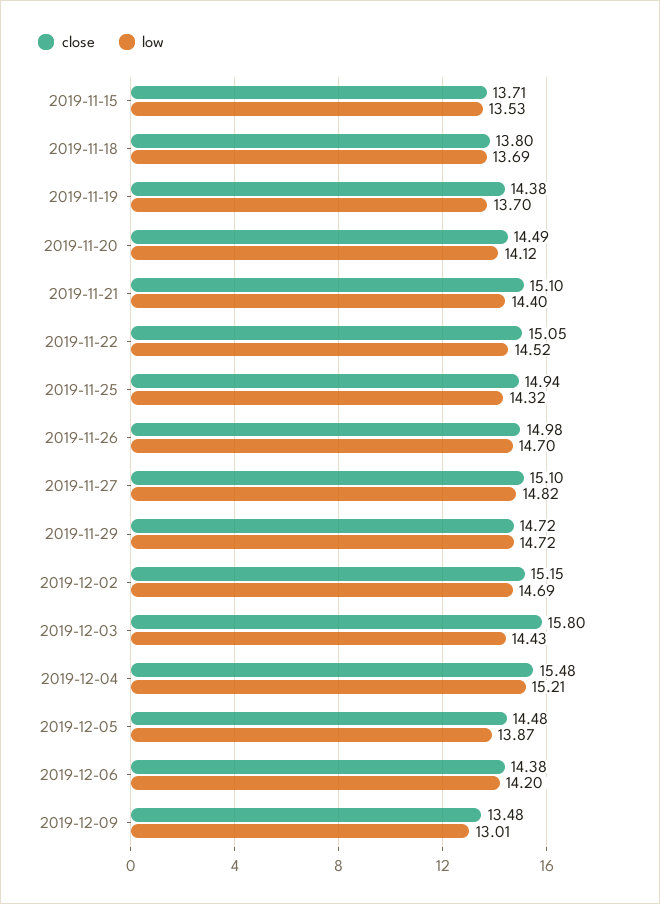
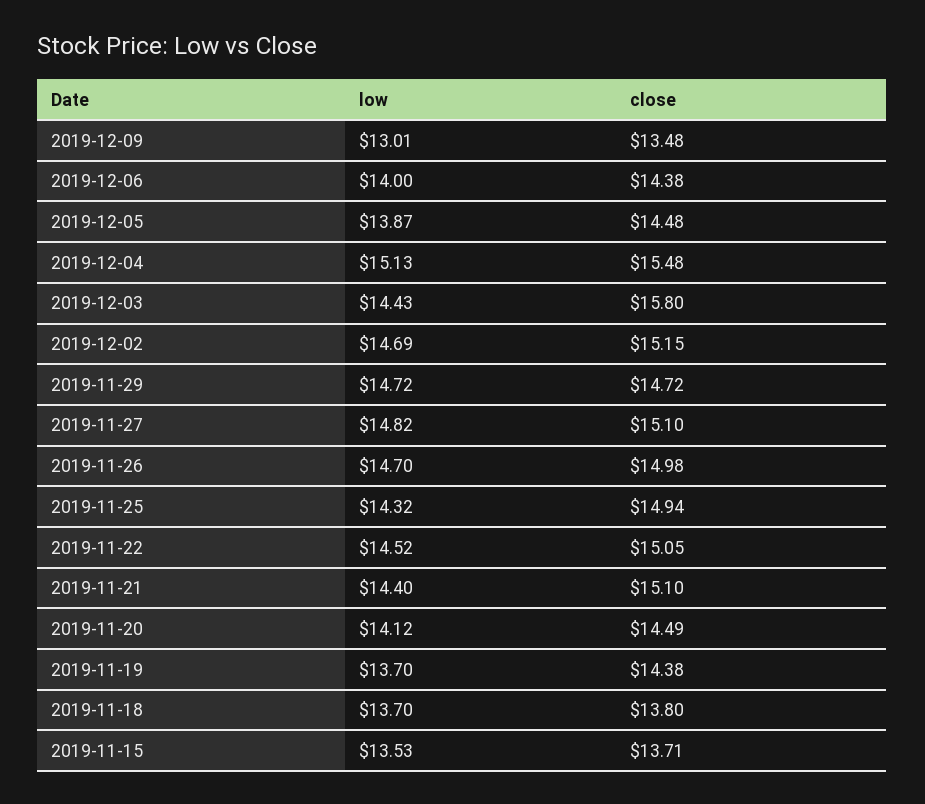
low, 2019-11-18: 13.69 -> 13.7
low, 2019-12-04: 15.21 -> 15.13
low, 2019-12-06: 14.2 -> 14

